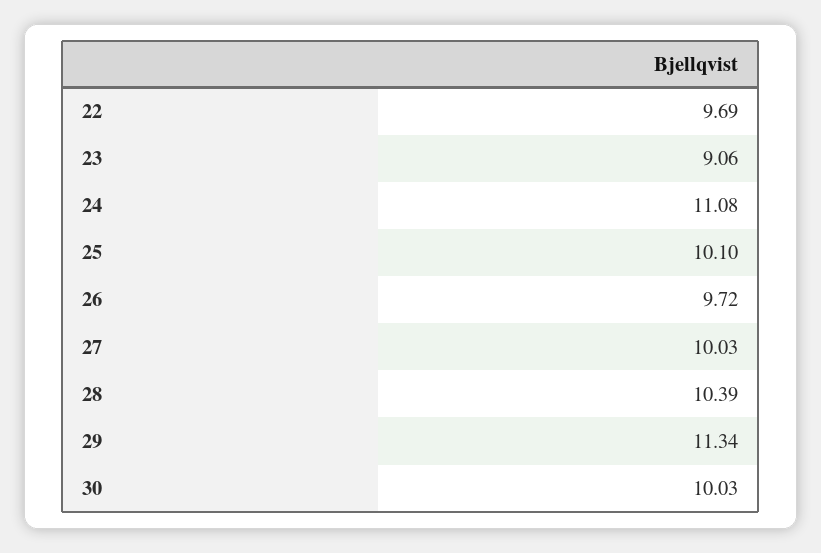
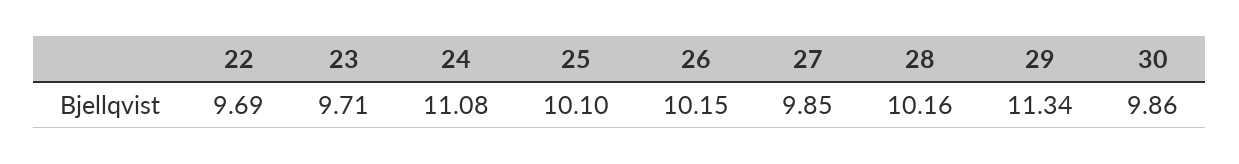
23: 9.06 -> 9.71
26: 9.72 -> 10.15
27: 10.03 -> 9.85
28: 10.39 -> 10.16
30: 10.03 -> 9.86

